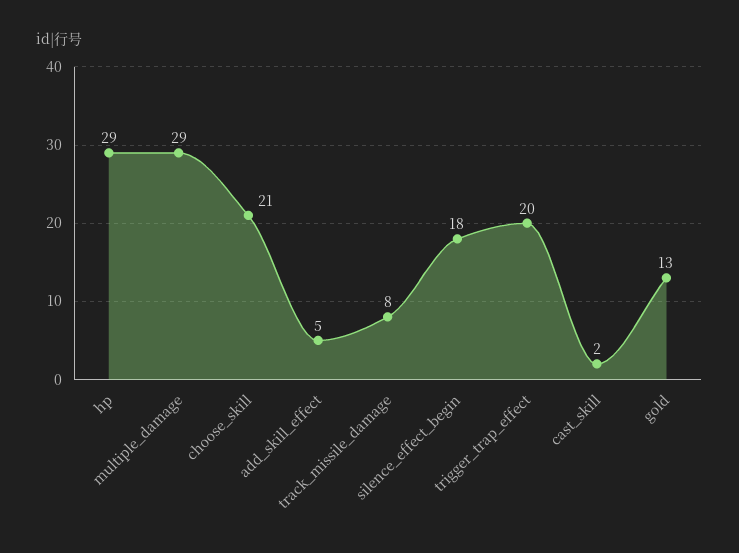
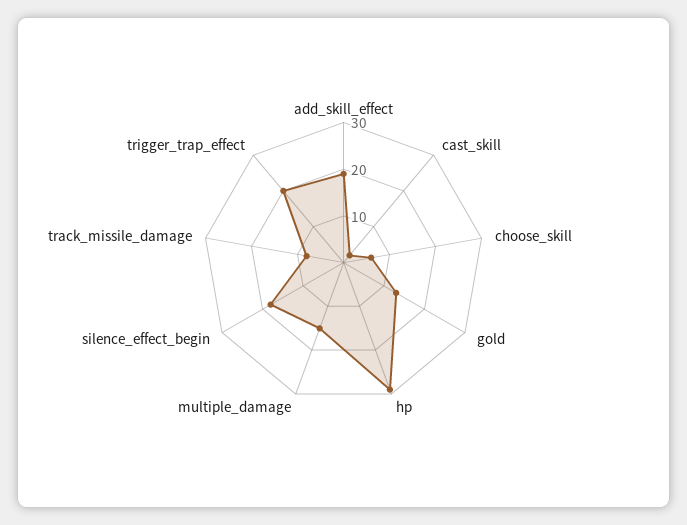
multiple_damage: 29 -> 15
choose_skill: 21 -> 5
add_skill_effect: 5 -> 20

